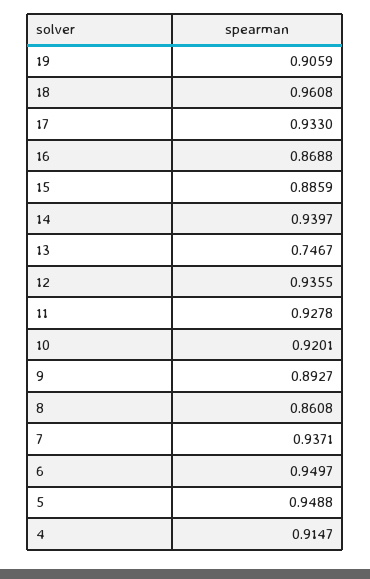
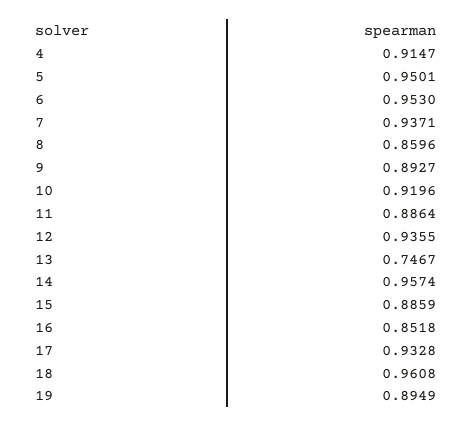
19: 0.9059 -> 0.8949
17: 0.933 -> 0.9328
16: 0.8688 -> 0.8518
14: 0.9397 -> 0.9574
11: 0.9278 -> 0.8864
10: 0.9201 -> 0.9196
8: 0.8608 -> 0.8596
6: 0.9497 -> 0.953
5: 0.9488 -> 0.9501

